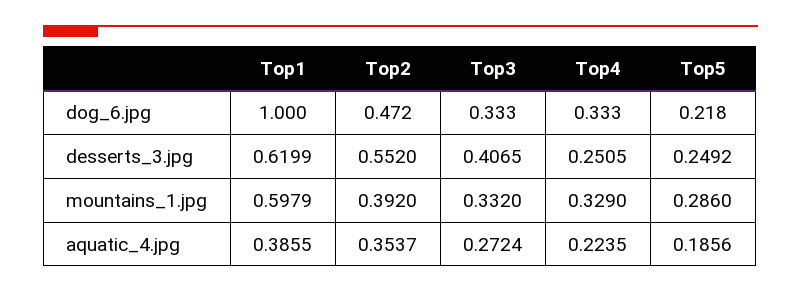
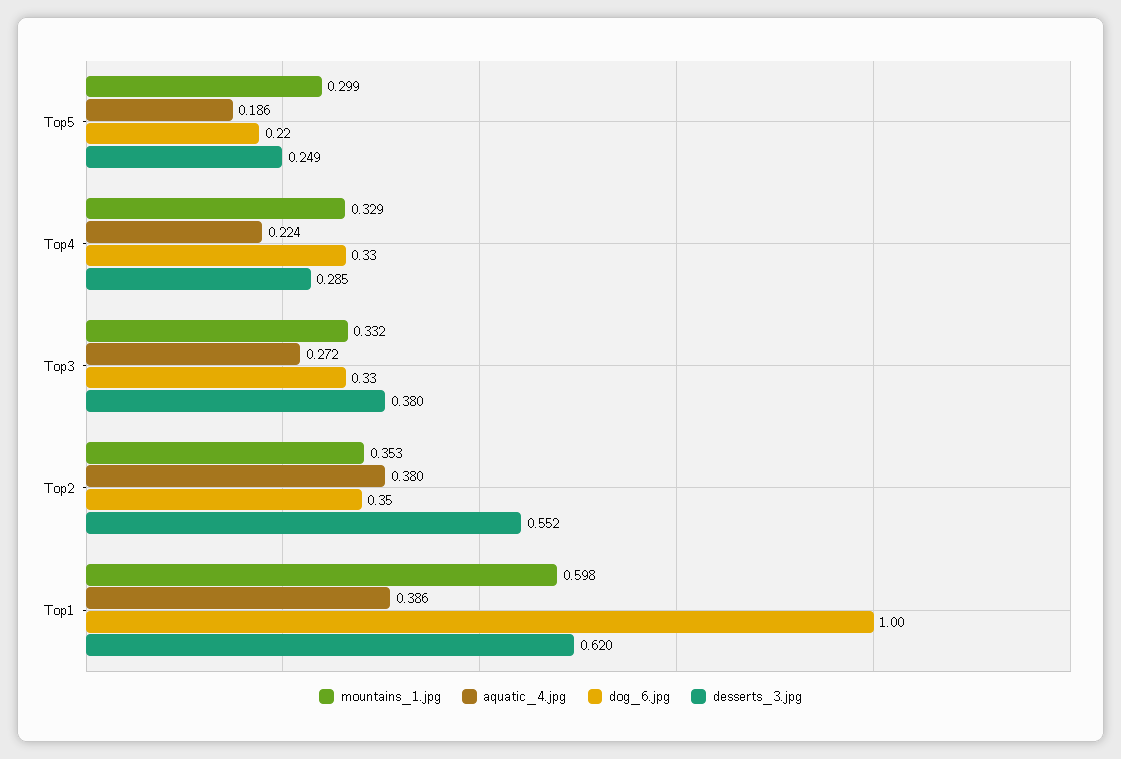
dog_6.jpg, Top2: 0.472 -> 0.35
desserts_3.jpg, Top3: 0.4065 -> 0.38
desserts_3.jpg, Top4: 0.2505 -> 0.285
mountains_1.jpg, Top2: 0.392 -> 0.353
mountains_1.jpg, Top5: 0.286 -> 0.299
aquatic_4.jpg, Top2: 0.3537 -> 0.38

